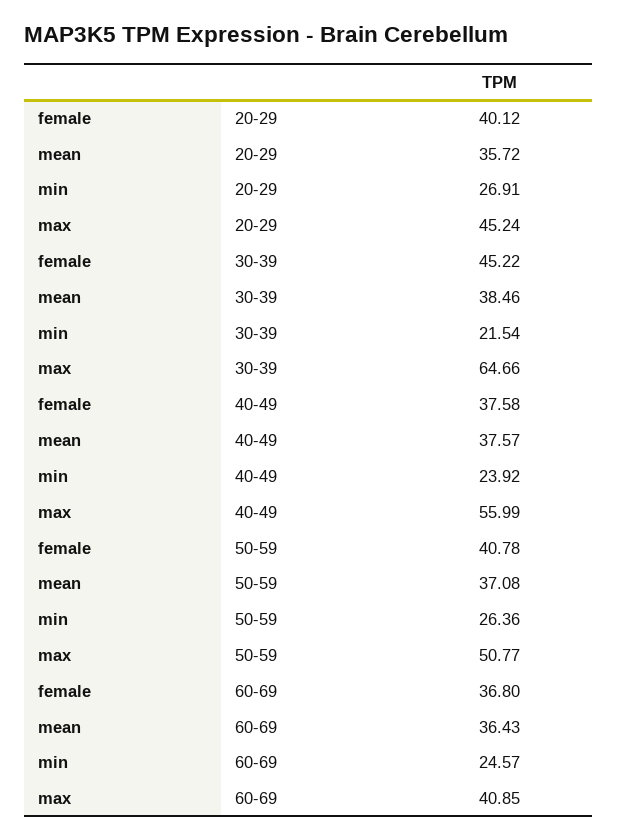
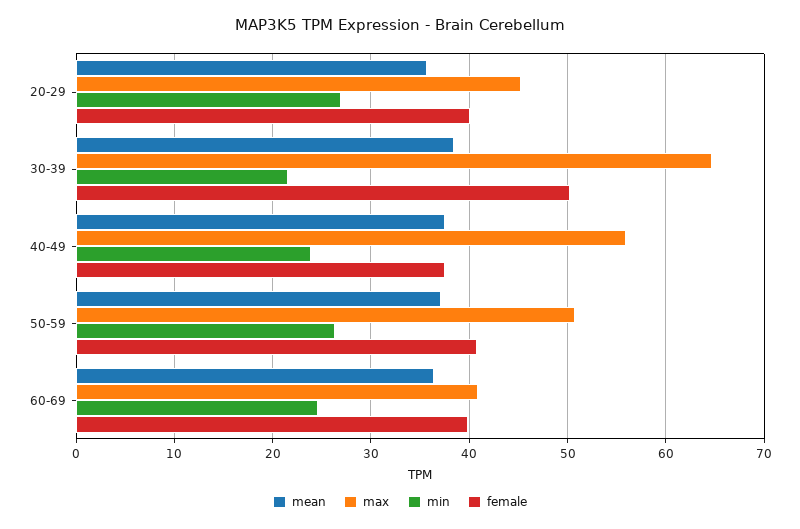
female, 30-39: 45.22 -> 50
female, 60-69: 36.8 -> 40

